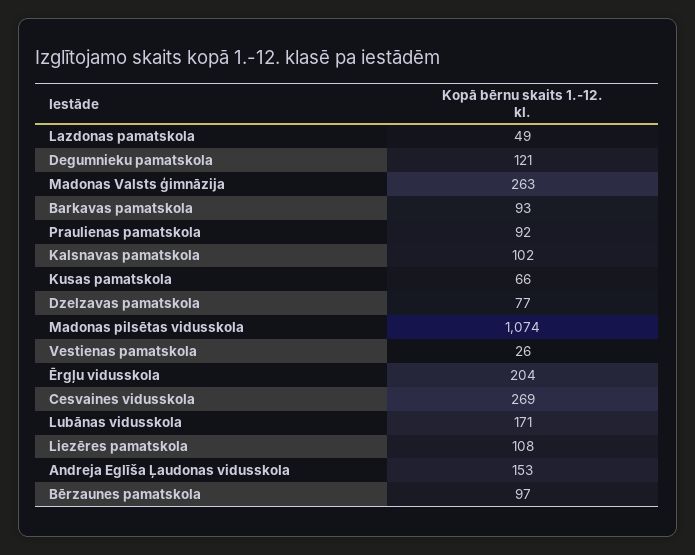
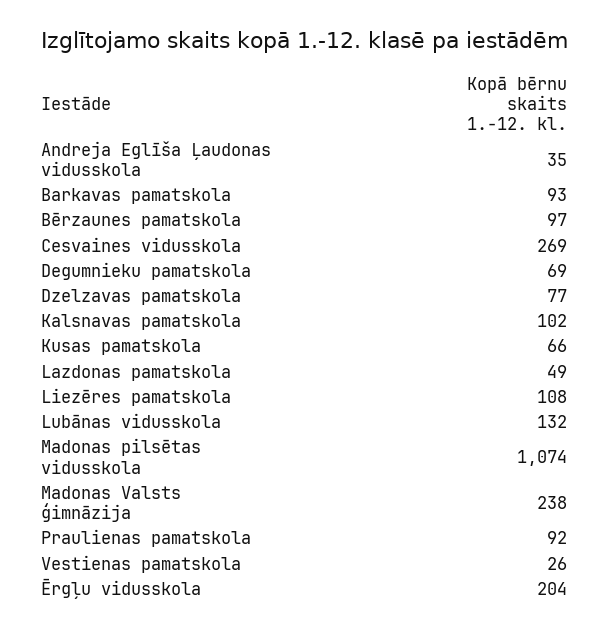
Degumnieku pamatskola: 121 -> 69
Madonas Valsts ģimnāzija: 263 -> 238
Lubānas vidusskola: 171 -> 132
Andreja Eglīša Ļaudonas vidusskola: 153 -> 35

